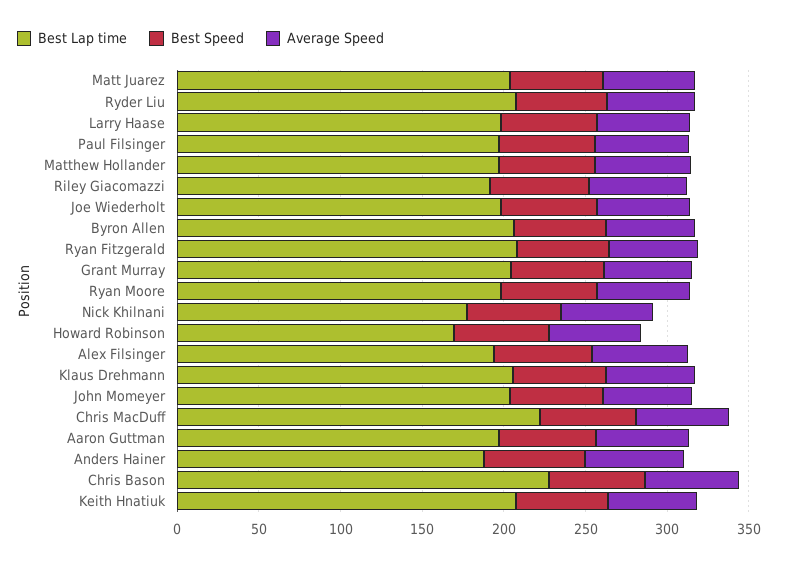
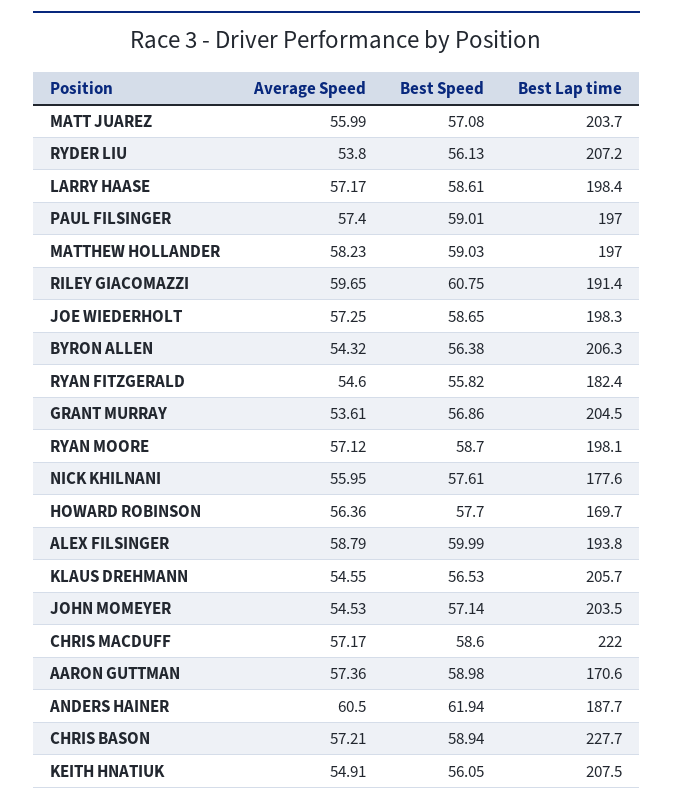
Best Lap time, Ryan Fitzgerald: 210 -> 182.4
Best Lap time, Aaron Guttman: 200 -> 170.6

